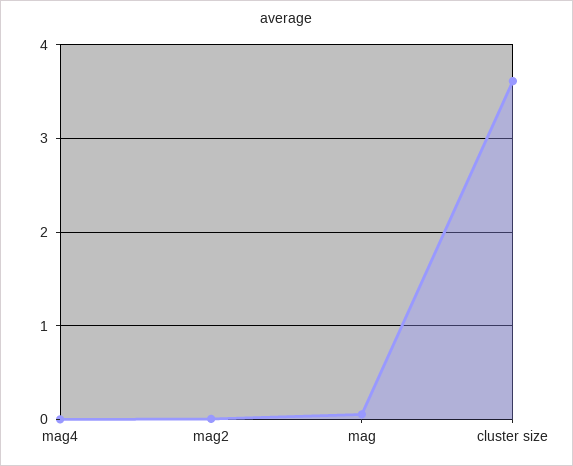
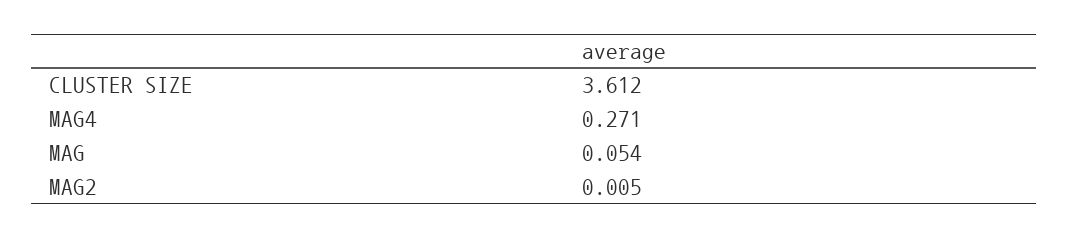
mag4: 0 -> 0.271

